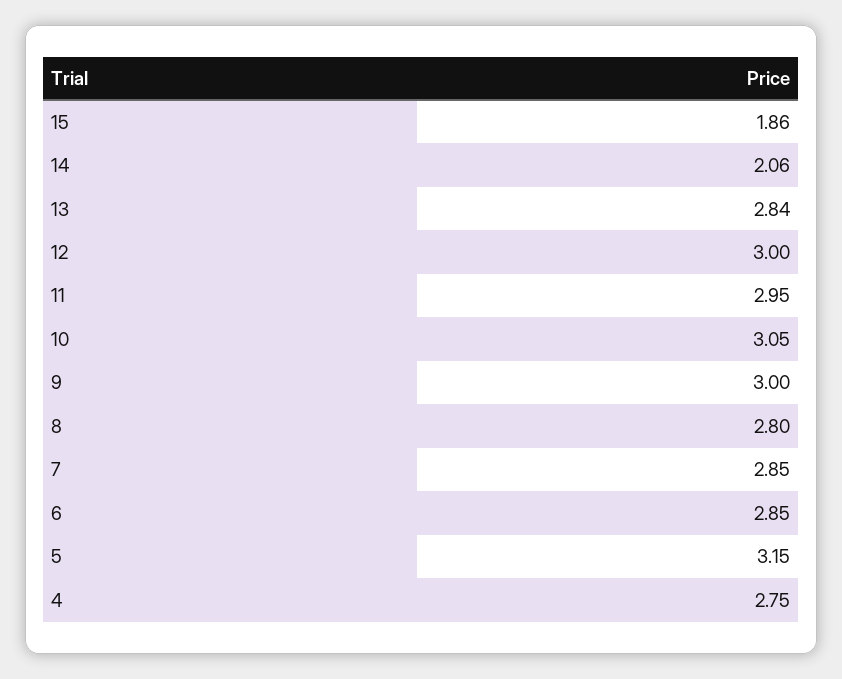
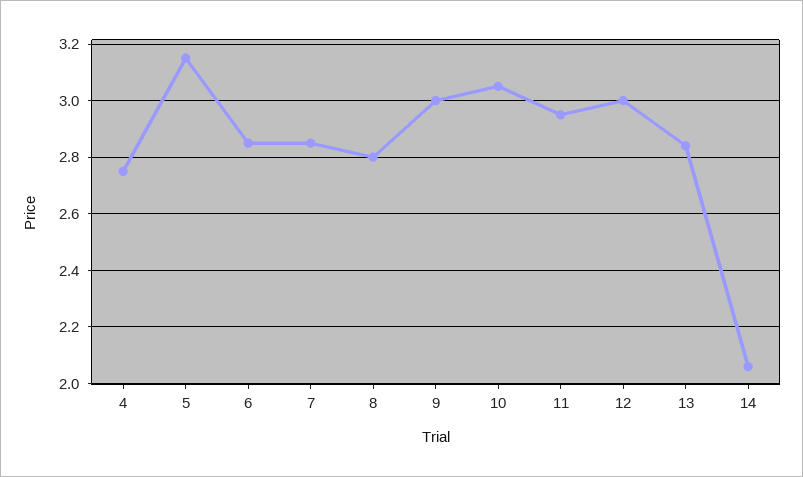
15: 1.86 -> none

